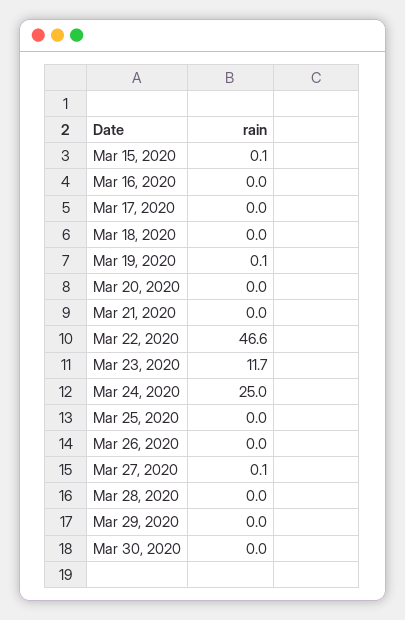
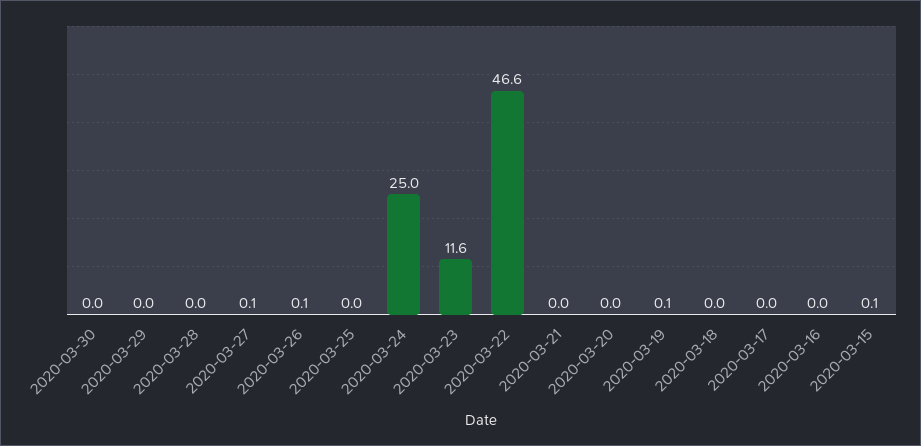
Mar 23, 2020: 11.7 -> 11.6
Mar 26, 2020: 0 -> 0.1

